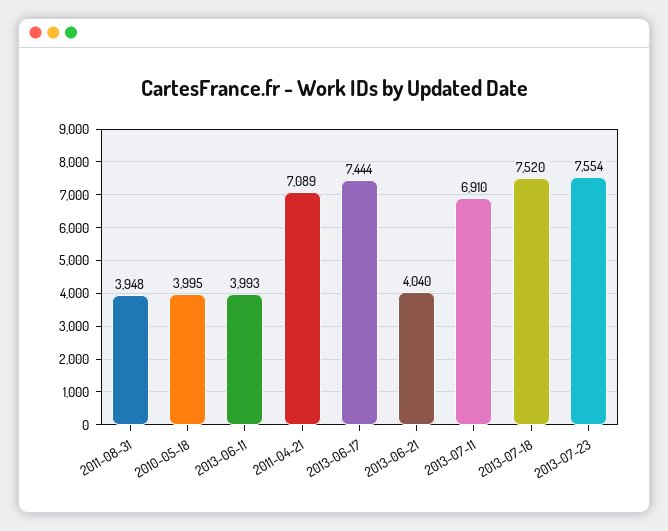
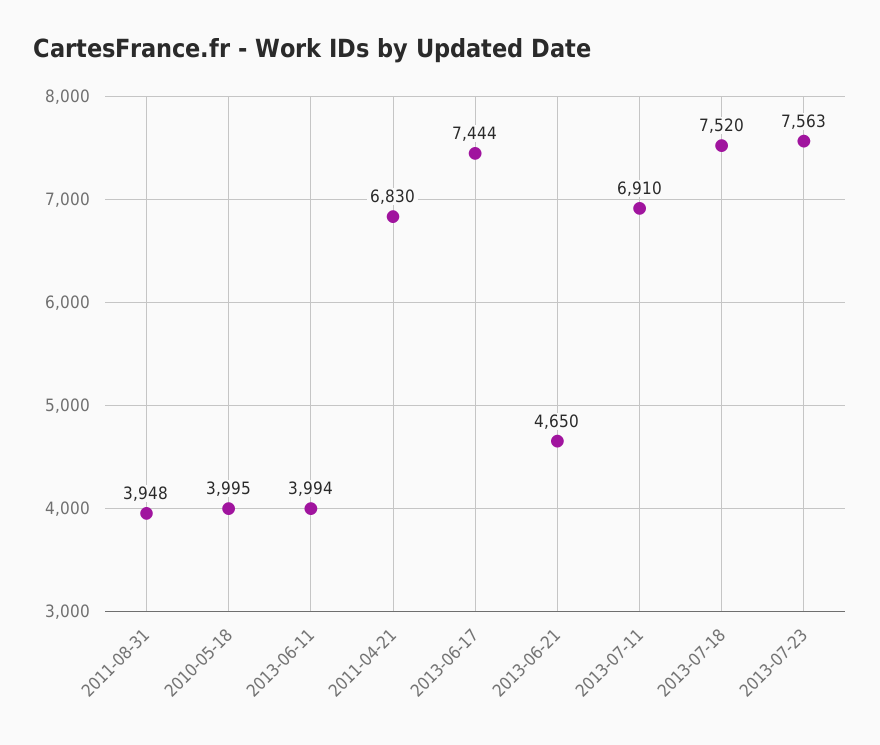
2013-06-11: 3993 -> 3994
2011-04-21: 7089 -> 6830
2013-06-21: 4040 -> 4650
2013-07-23: 7554 -> 7563

